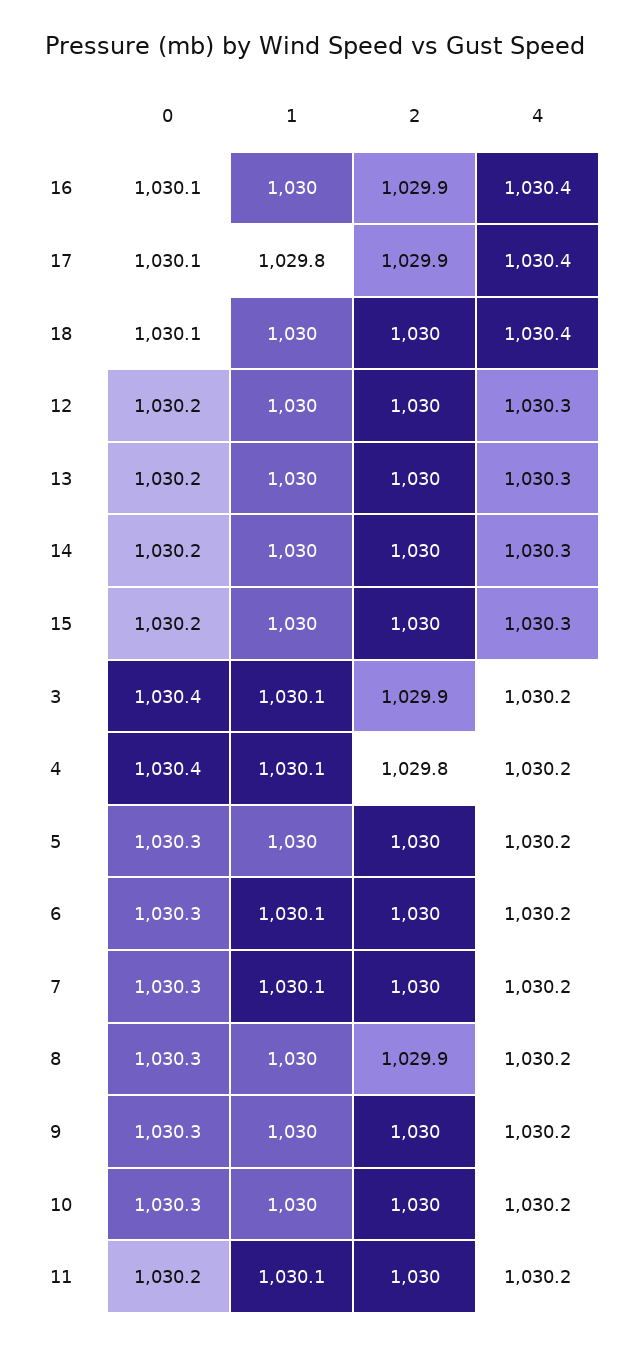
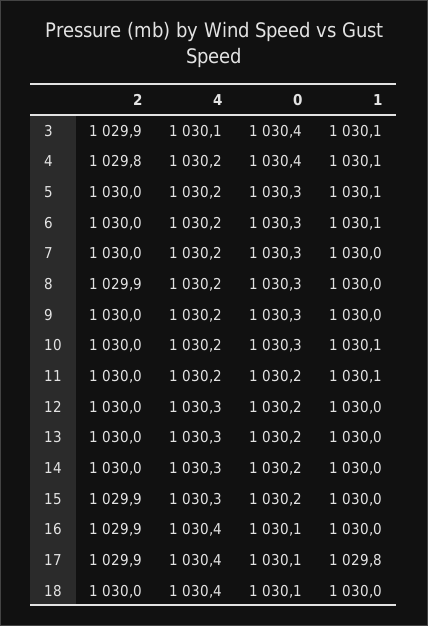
2, 15: 1030 -> 1029.9
4, 3: 1030.2 -> 1030.1
1, 5: 1030 -> 1030.1
1, 7: 1030.1 -> 1030
1, 10: 1030 -> 1030.1

